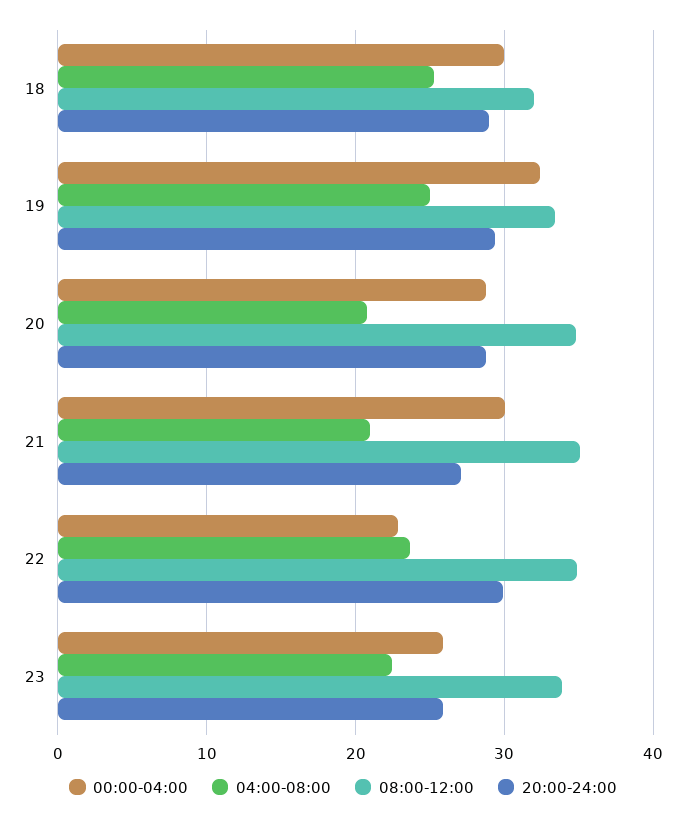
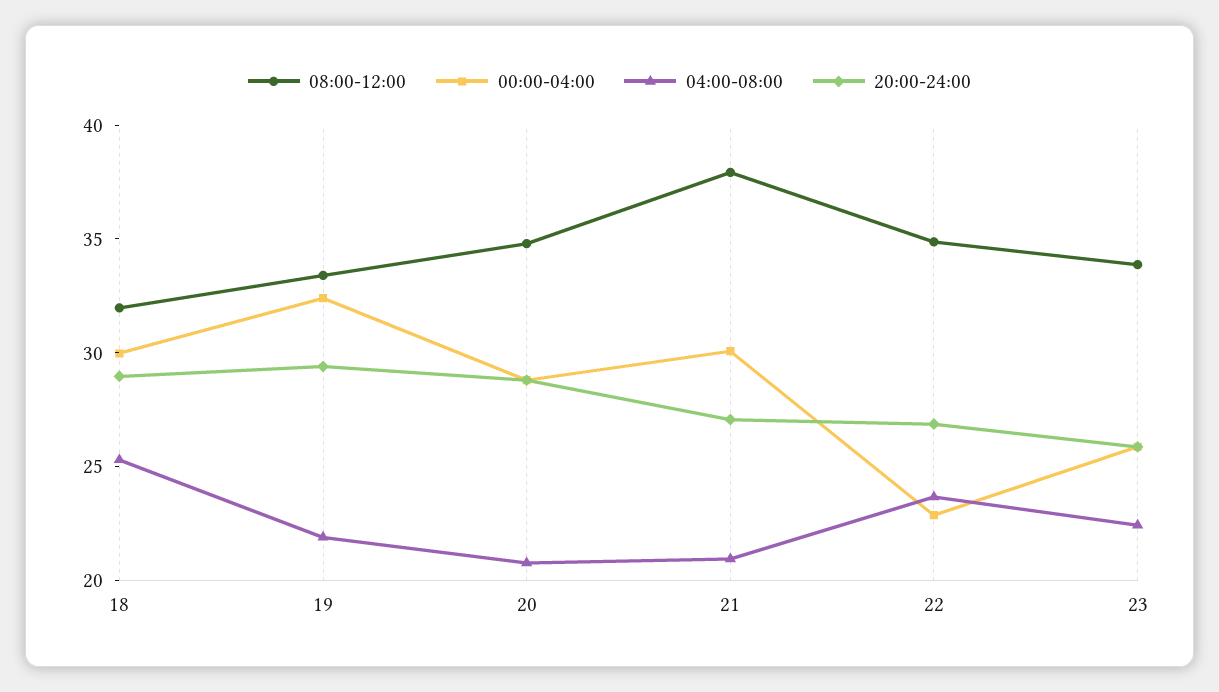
04:00-08:00, 19: 25 -> 22
08:00-12:00, 21: 35 -> 38
20:00-24:00, 22: 30 -> 27

